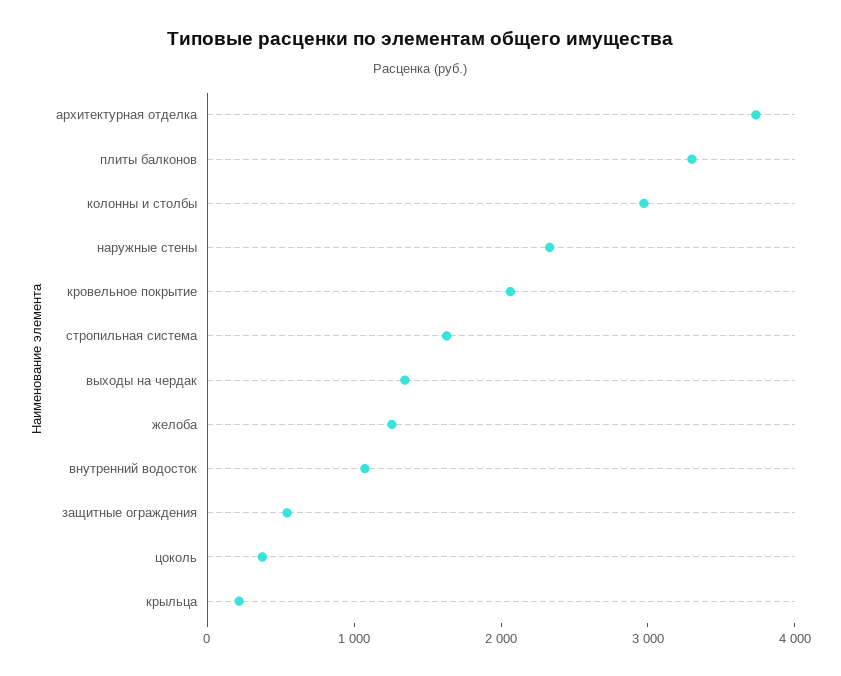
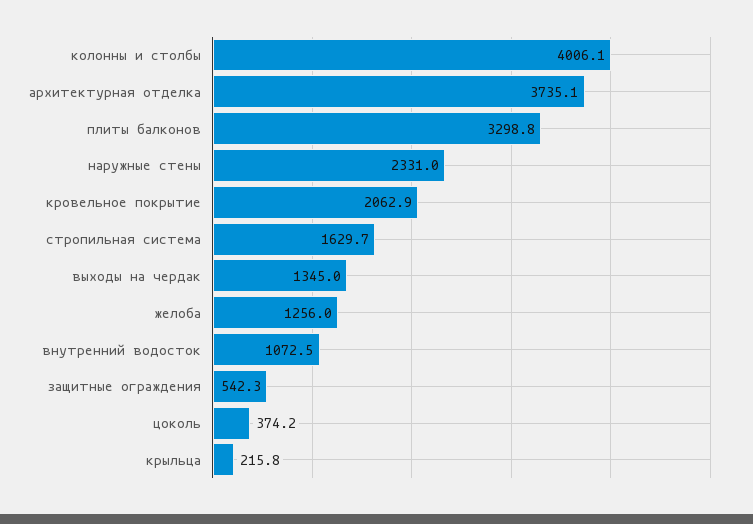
колонны и столбы: 3000 -> 4006.1

